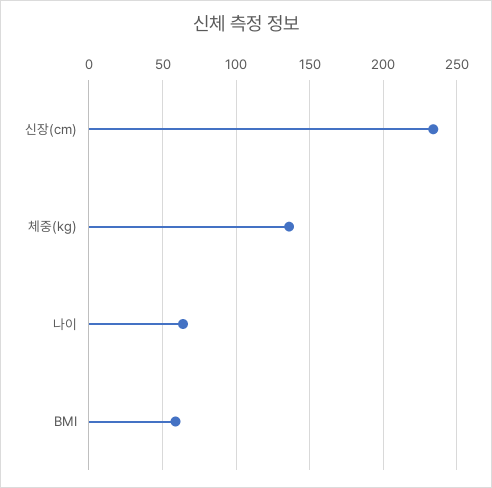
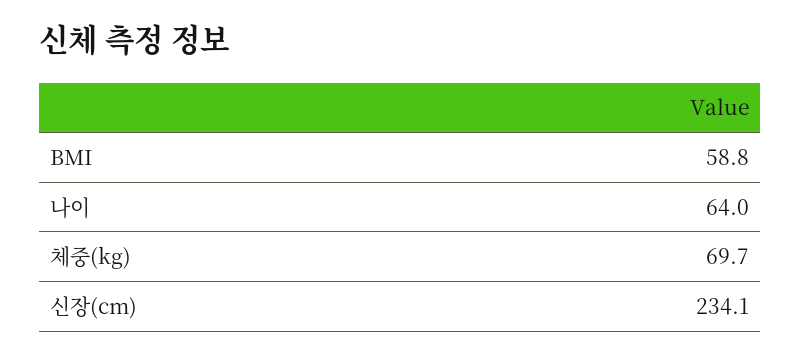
체중(kg): 135 -> 69.7

